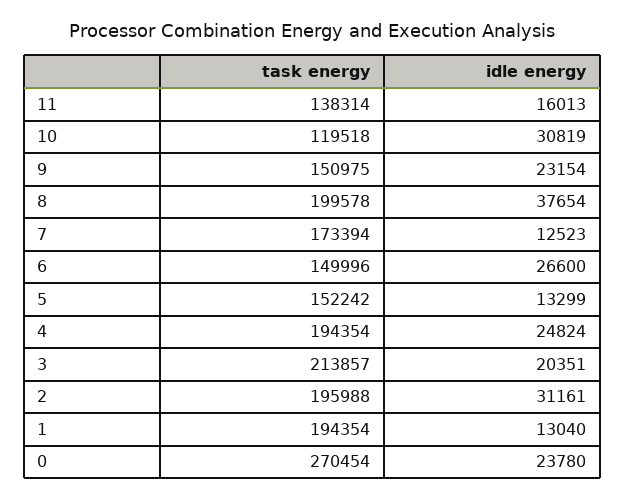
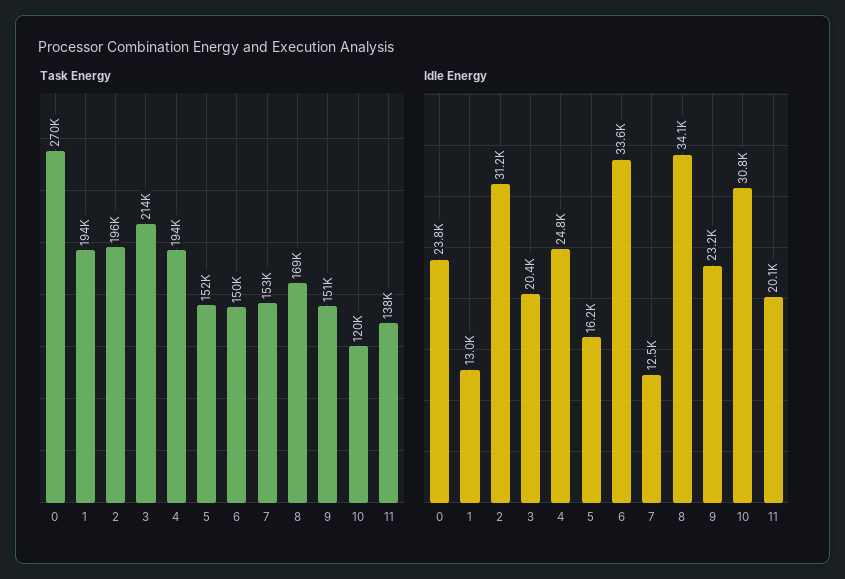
idle energy, 11: 16013 -> 20100
task energy, 8: 199578 -> 169000
idle energy, 8: 37654 -> 34100
task energy, 7: 173394 -> 153000
idle energy, 6: 26600 -> 33600
idle energy, 5: 13299 -> 16200

